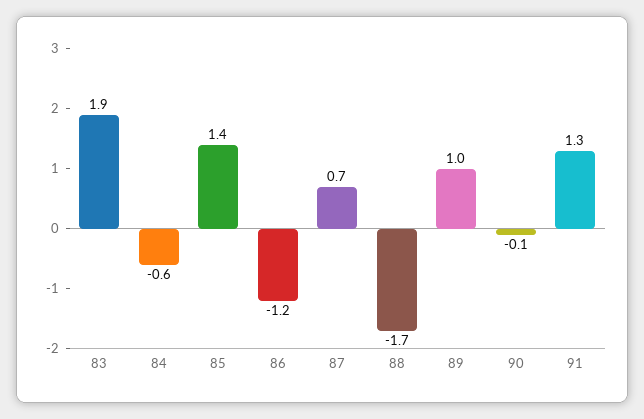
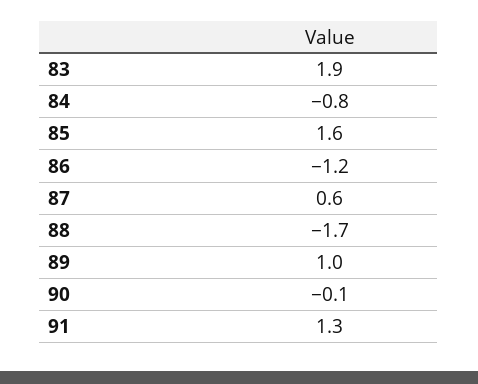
84: -0.6 -> -0.8
85: 1.4 -> 1.6
87: 0.7 -> 0.6

